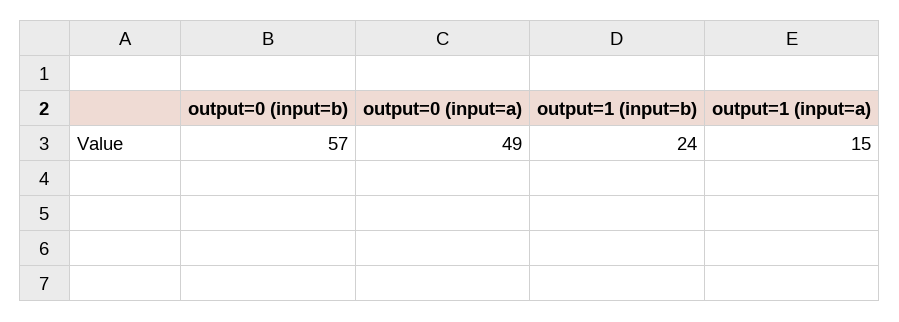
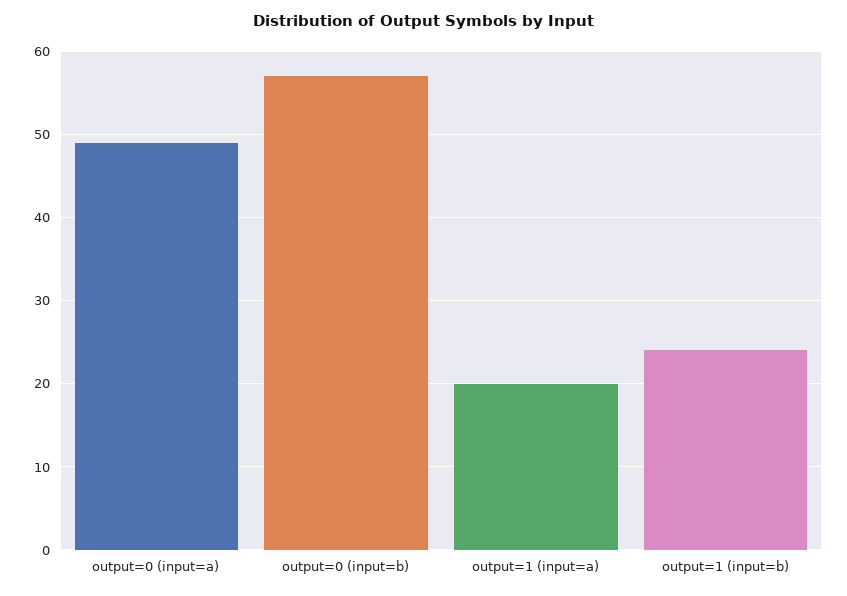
output=1 (input=a): 15 -> 20

